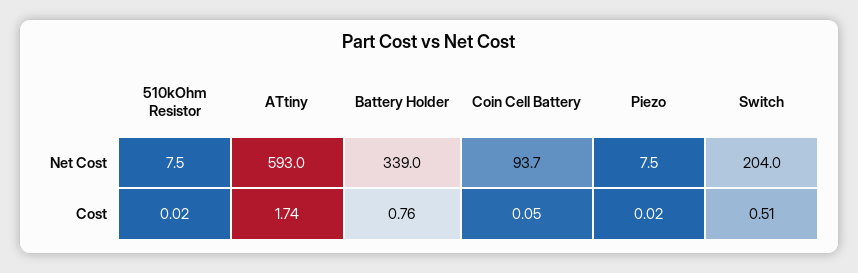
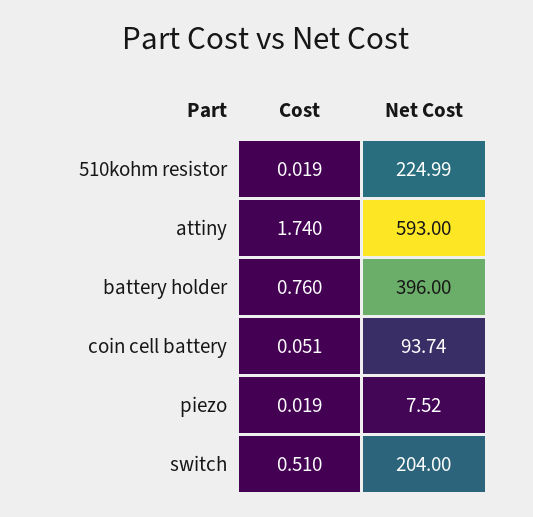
510kOhm Resistor, Net Cost: 7.5 -> 224.99
Battery Holder, Net Cost: 339 -> 396

